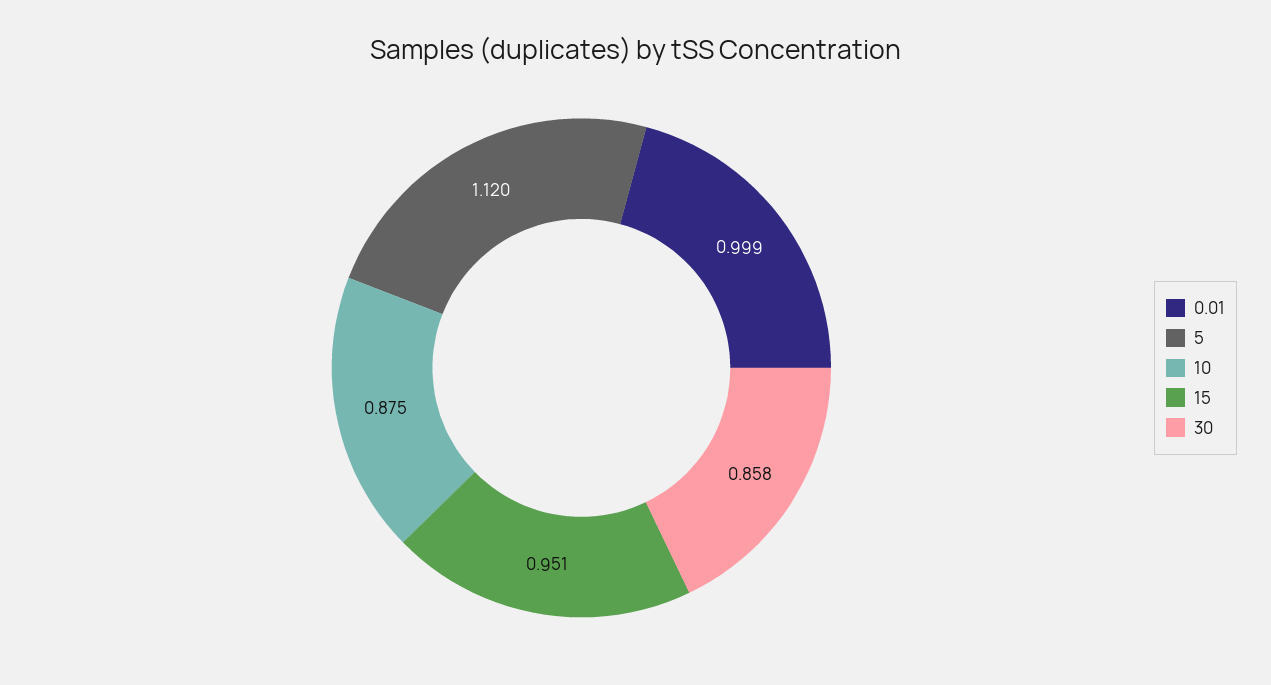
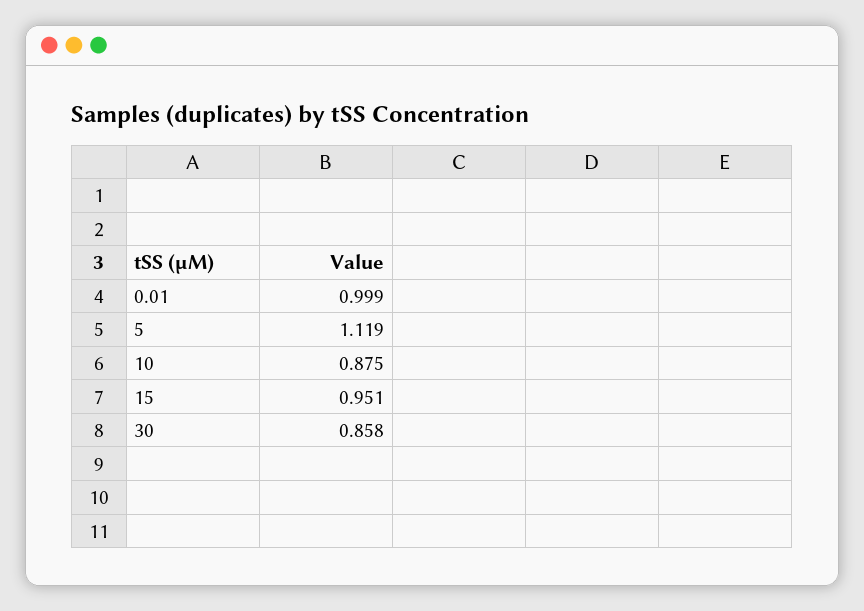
5: 1.12 -> 1.119

